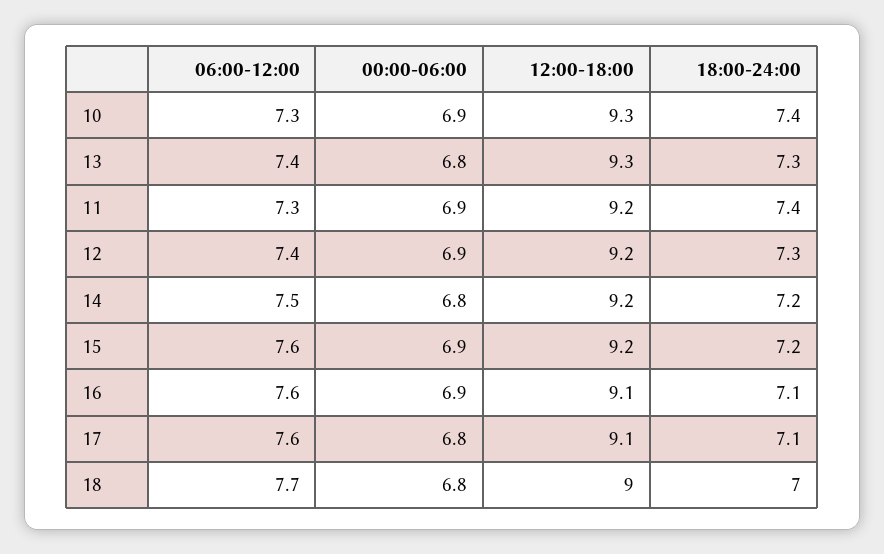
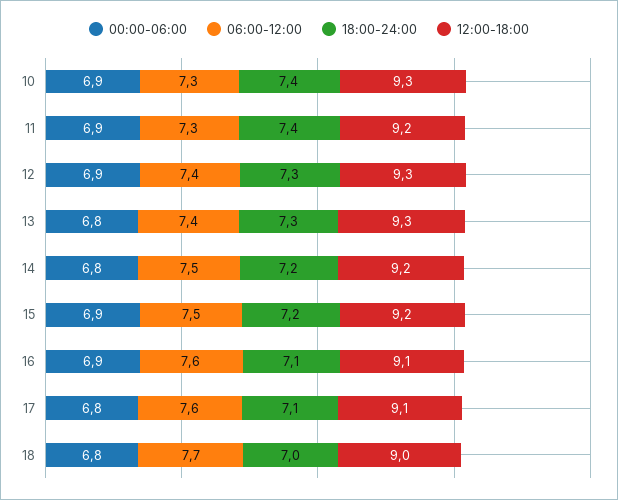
12:00-18:00, 12: 9.2 -> 9.3
06:00-12:00, 15: 7.6 -> 7.5

